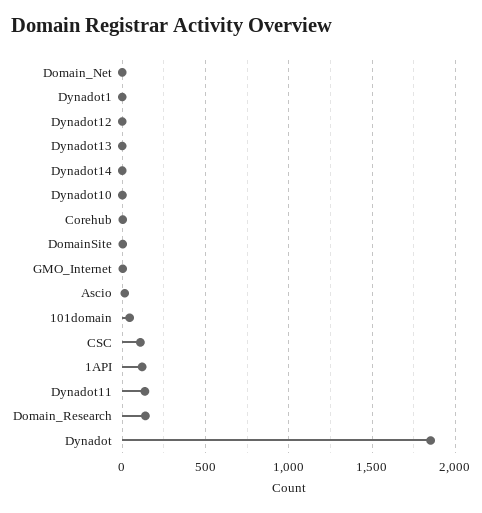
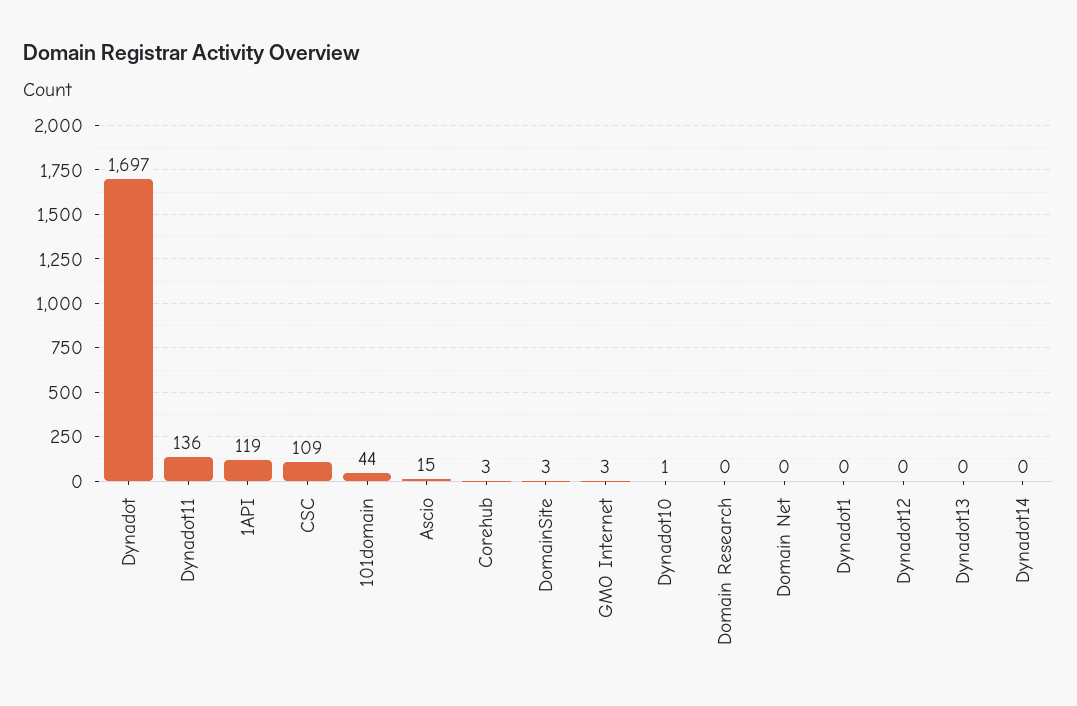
Domain_Research: 150 -> 0
Dynadot: 1850 -> 1697

